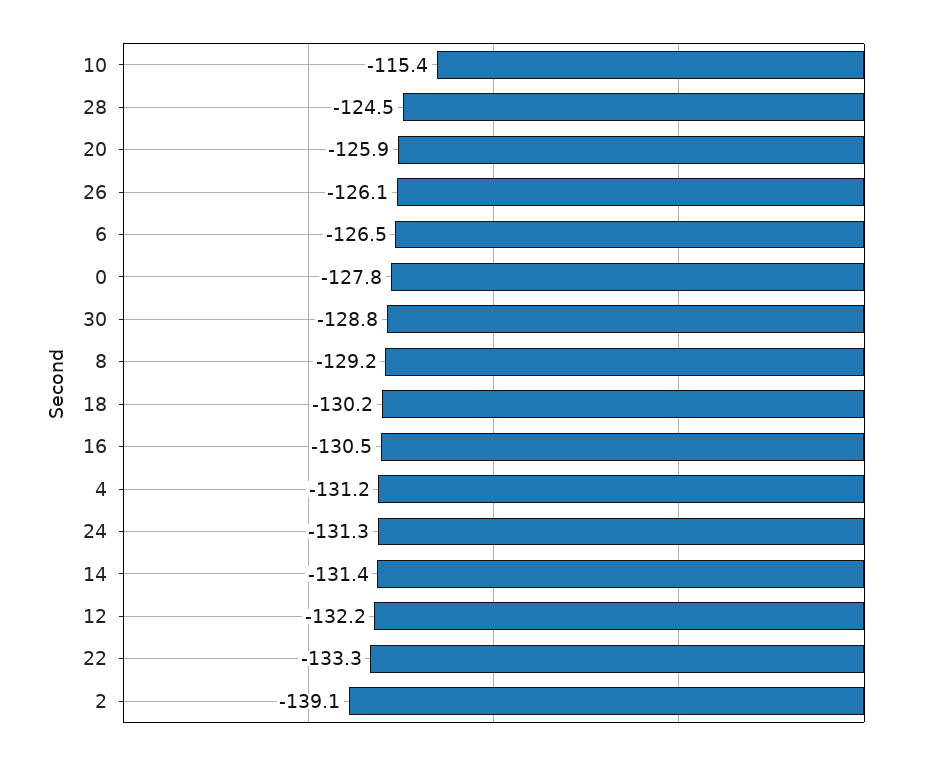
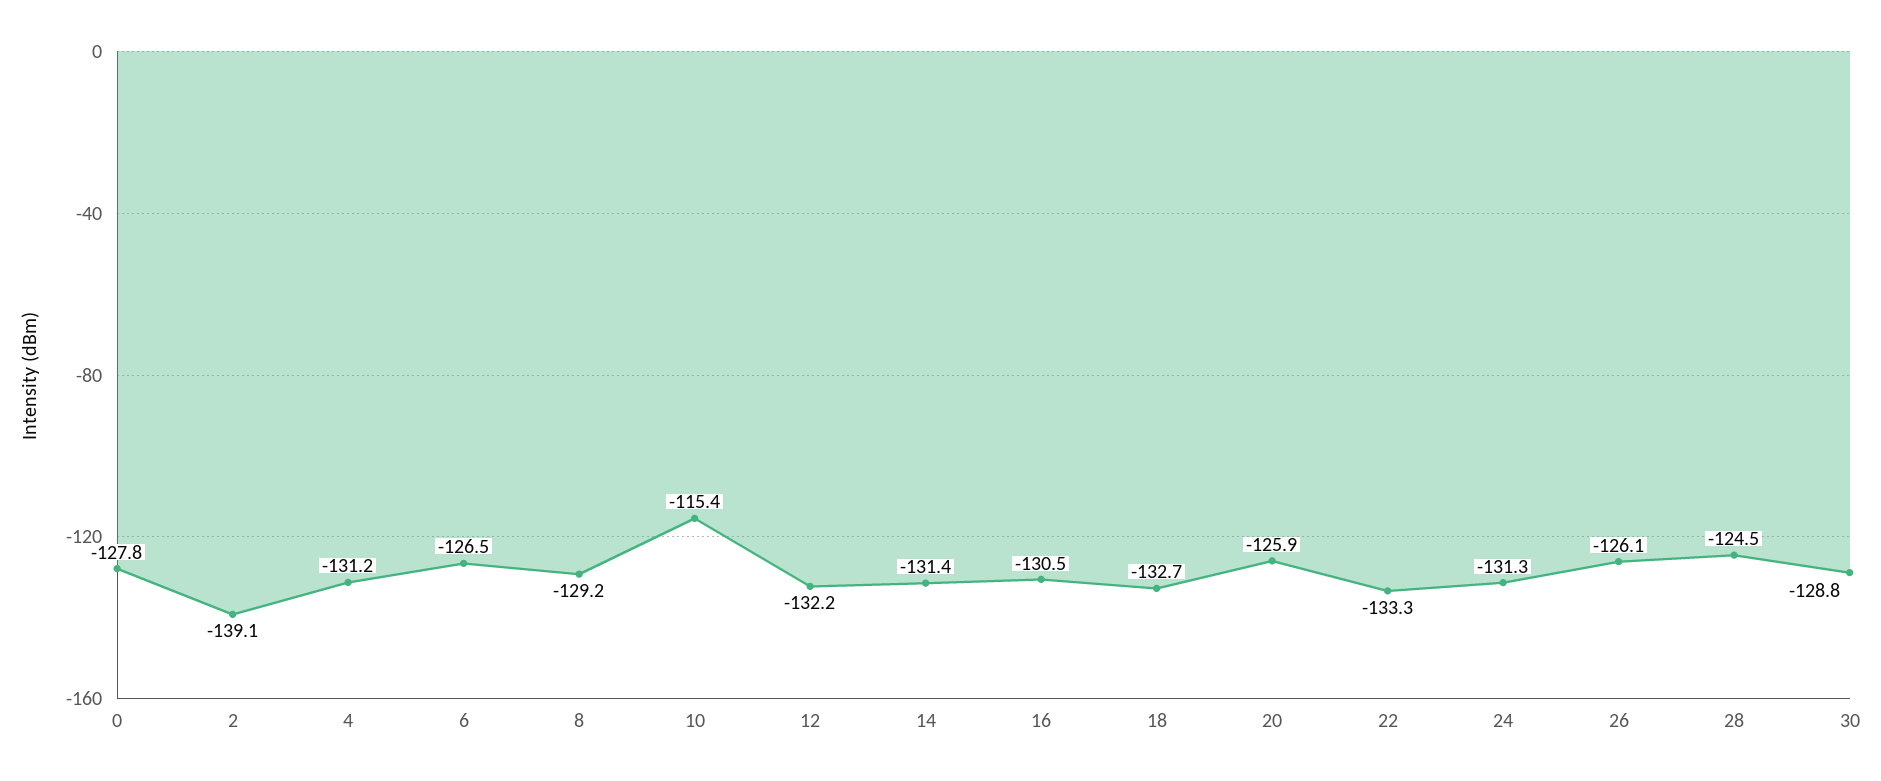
18: -130.2 -> -132.7

